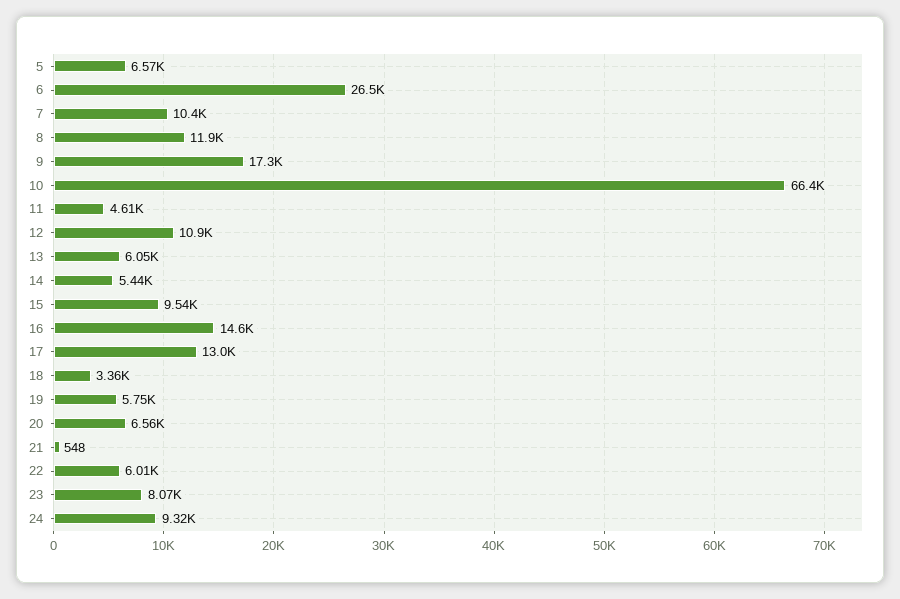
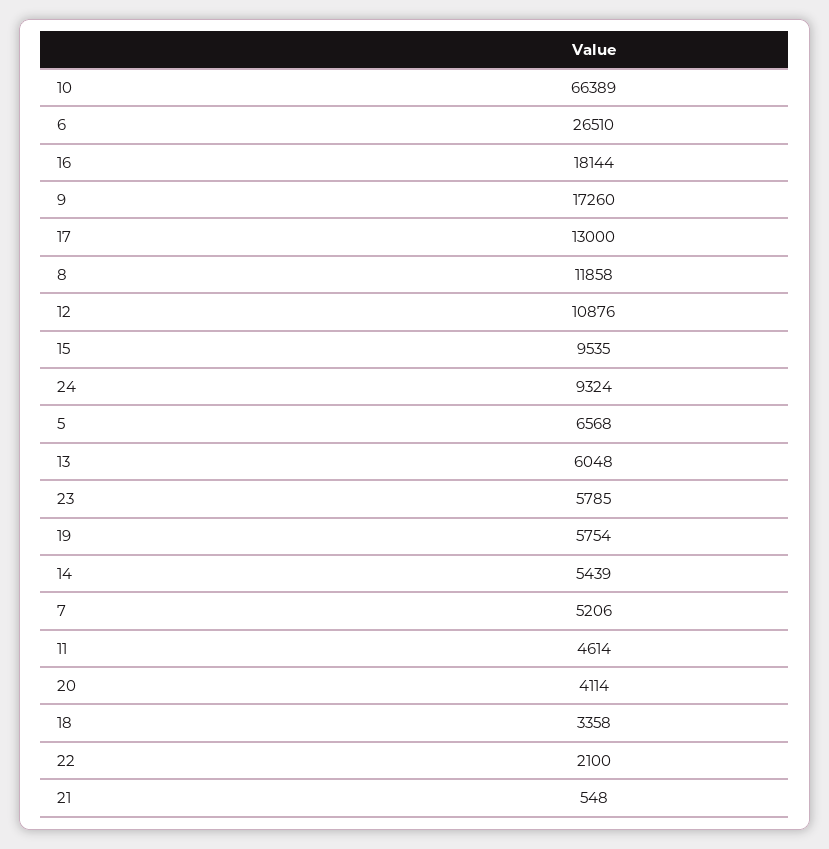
7: 10400 -> 5206
16: 14600 -> 18144
20: 6560 -> 4114
22: 6010 -> 2100
23: 8070 -> 5785

